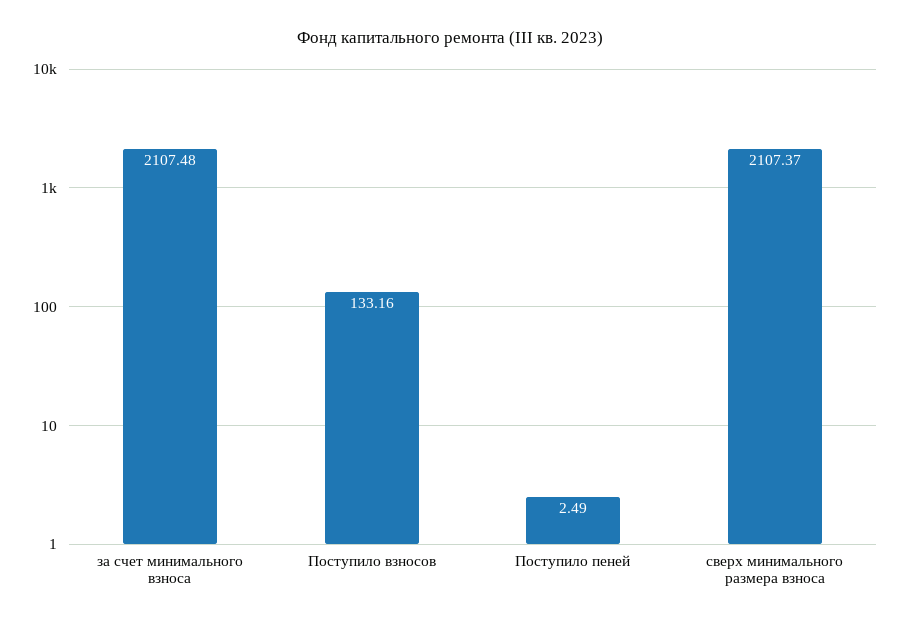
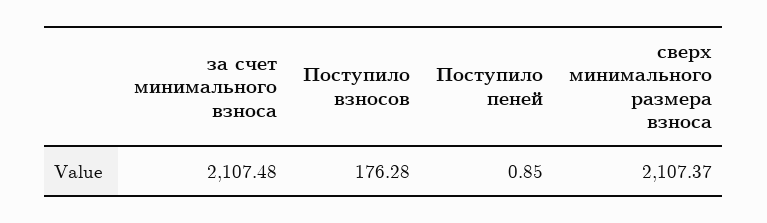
Поступило взносов: 133.16 -> 176.28
Поступило пеней: 2.49 -> 0.85

